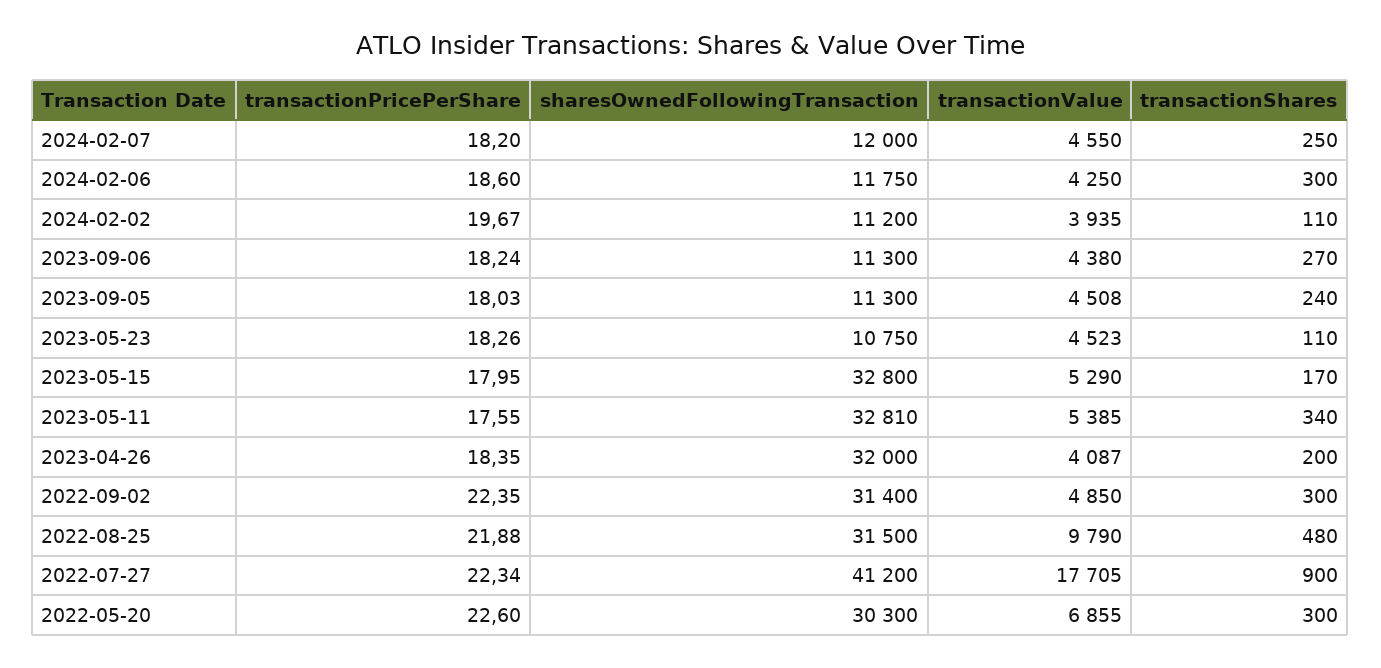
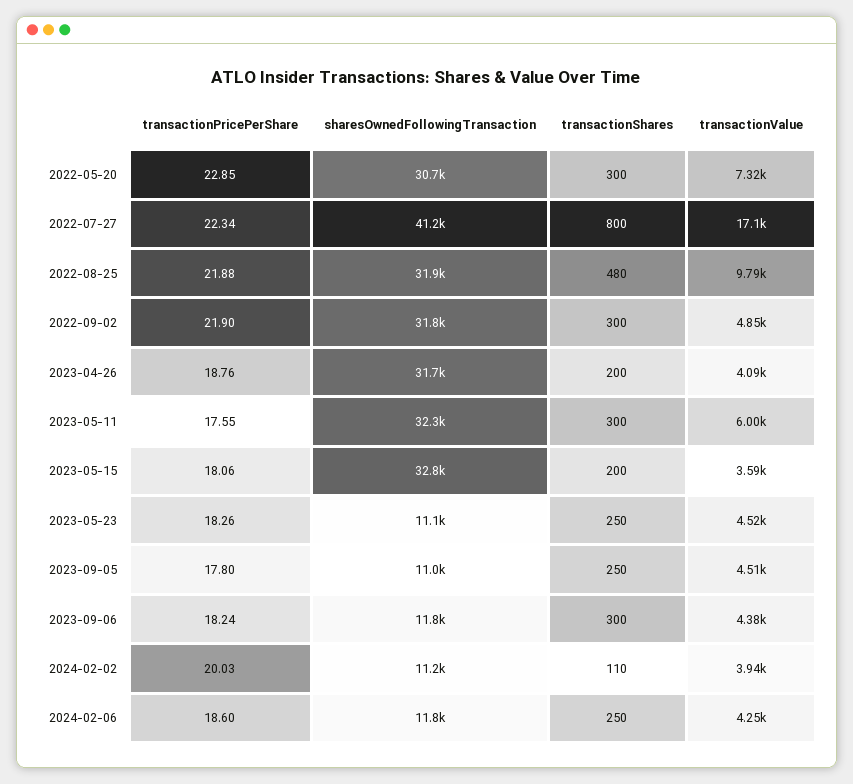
transactionPricePerShare, 2024-02-07: 18.2 -> none
sharesOwnedFollowingTransaction, 2024-02-07: 12000 -> none
transactionValue, 2024-02-07: 4550 -> none
transactionShares, 2024-02-07: 250 -> none
transactionShares, 2024-02-06: 300 -> 250
transactionPricePerShare, 2024-02-02: 19.67 -> 20.03
sharesOwnedFollowingTransaction, 2023-09-06: 11300 -> 11800
transactionShares, 2023-09-06: 270 -> 300
transactionPricePerShare, 2023-09-05: 18.03 -> 17.8
sharesOwnedFollowingTransaction, 2023-09-05: 11300 -> 11000
transactionShares, 2023-09-05: 240 -> 250
sharesOwnedFollowingTransaction, 2023-05-23: 10750 -> 11100
transactionShares, 2023-05-23: 110 -> 250
transactionPricePerShare, 2023-05-15: 17.95 -> 18.06
transactionValue, 2023-05-15: 5290 -> 3590
transactionShares, 2023-05-15: 170 -> 200
sharesOwnedFollowingTransaction, 2023-05-11: 32810 -> 32300
transactionValue, 2023-05-11: 5385 -> 6000
transactionShares, 2023-05-11: 340 -> 300
transactionPricePerShare, 2023-04-26: 18.35 -> 18.76
sharesOwnedFollowingTransaction, 2023-04-26: 32000 -> 31700
transactionPricePerShare, 2022-09-02: 22.35 -> 21.9
sharesOwnedFollowingTransaction, 2022-09-02: 31400 -> 31800
sharesOwnedFollowingTransaction, 2022-08-25: 31500 -> 31900
transactionValue, 2022-07-27: 17705 -> 17100
transactionShares, 2022-07-27: 900 -> 800
transactionPricePerShare, 2022-05-20: 22.6 -> 22.85
sharesOwnedFollowingTransaction, 2022-05-20: 30300 -> 30700
transactionValue, 2022-05-20: 6855 -> 7320

